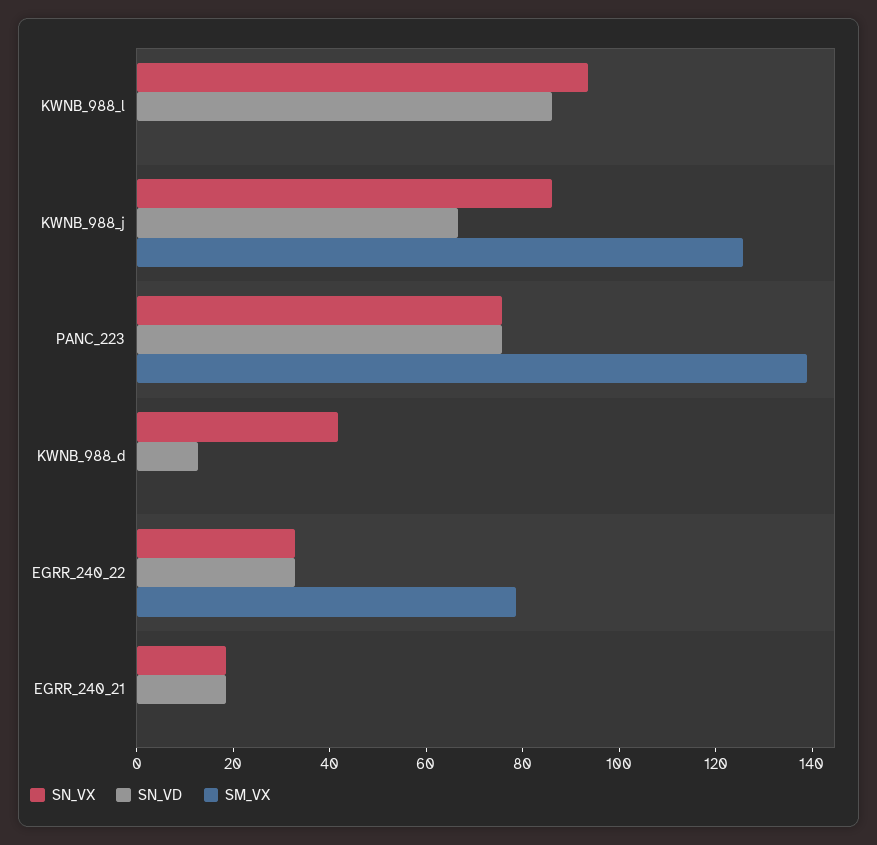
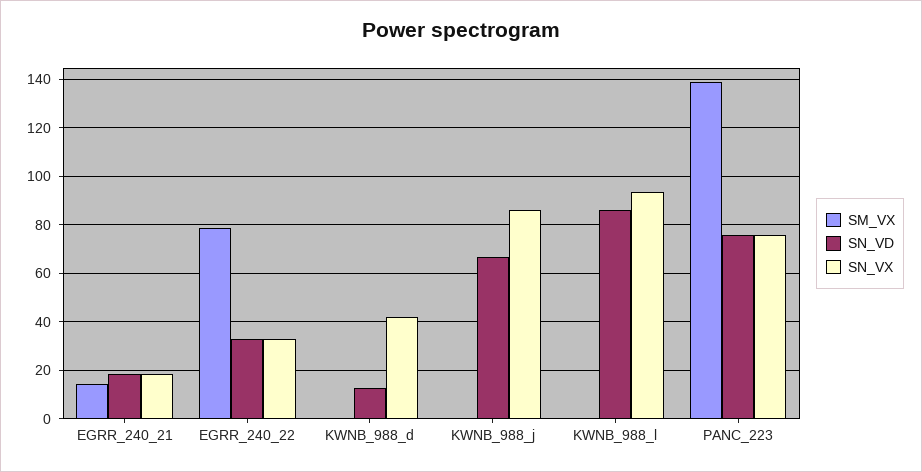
SM_VX, KWNB_988_j: 125 -> 0
SM_VX, EGRR_240_21: 0 -> 15

